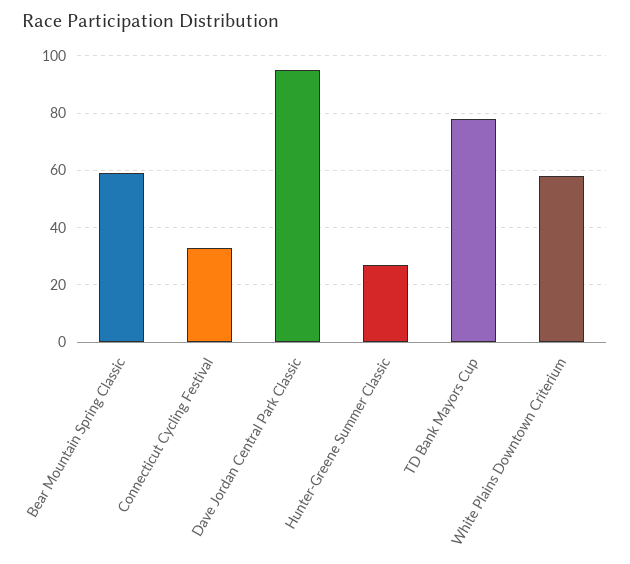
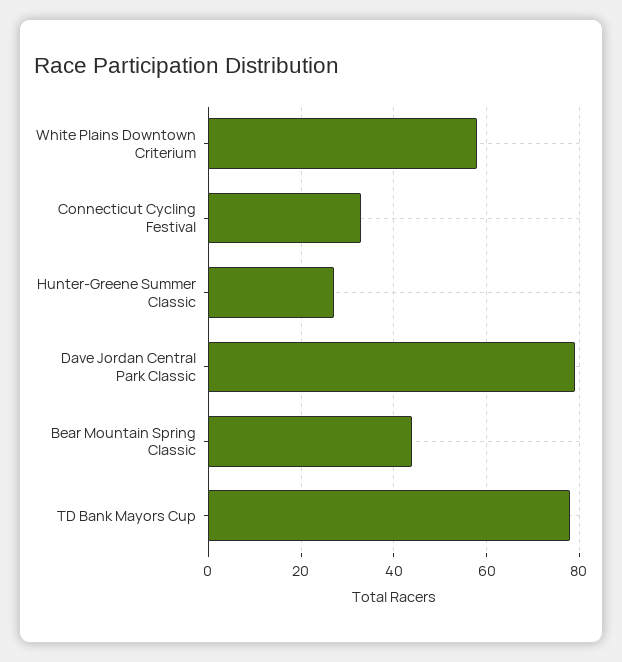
Bear Mountain Spring Classic: 60 -> 45
Dave Jordan Central Park Classic: 95 -> 80

